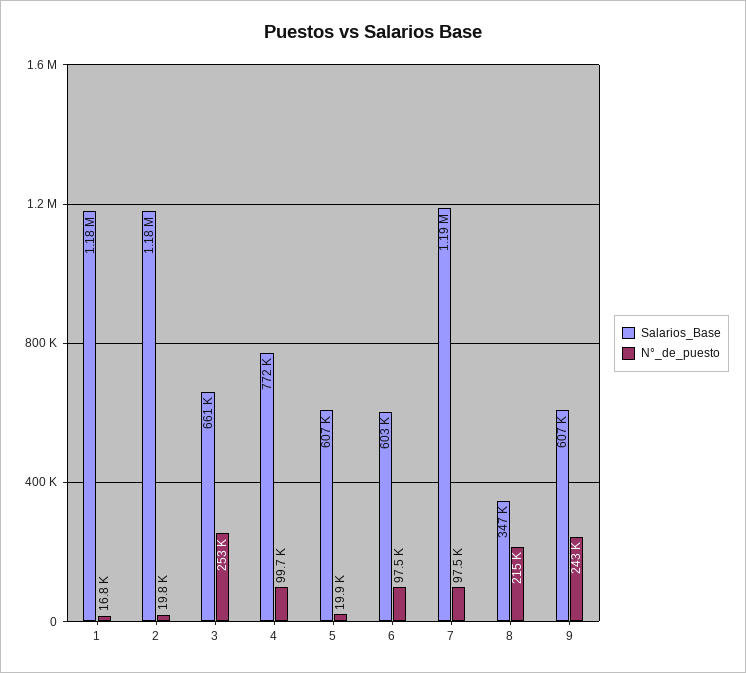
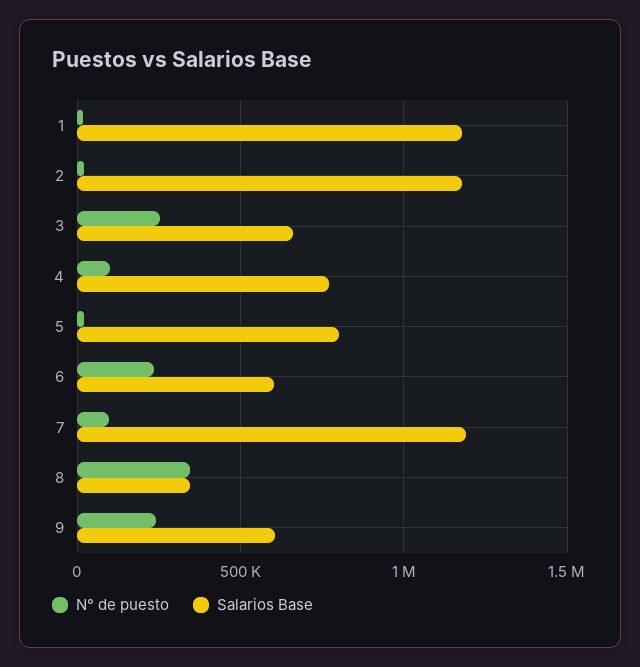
Salarios_Base, 5: 607000 -> 800000
N°_de_puesto, 6: 97500 -> 250000
N°_de_puesto, 8: 215000 -> 350000

